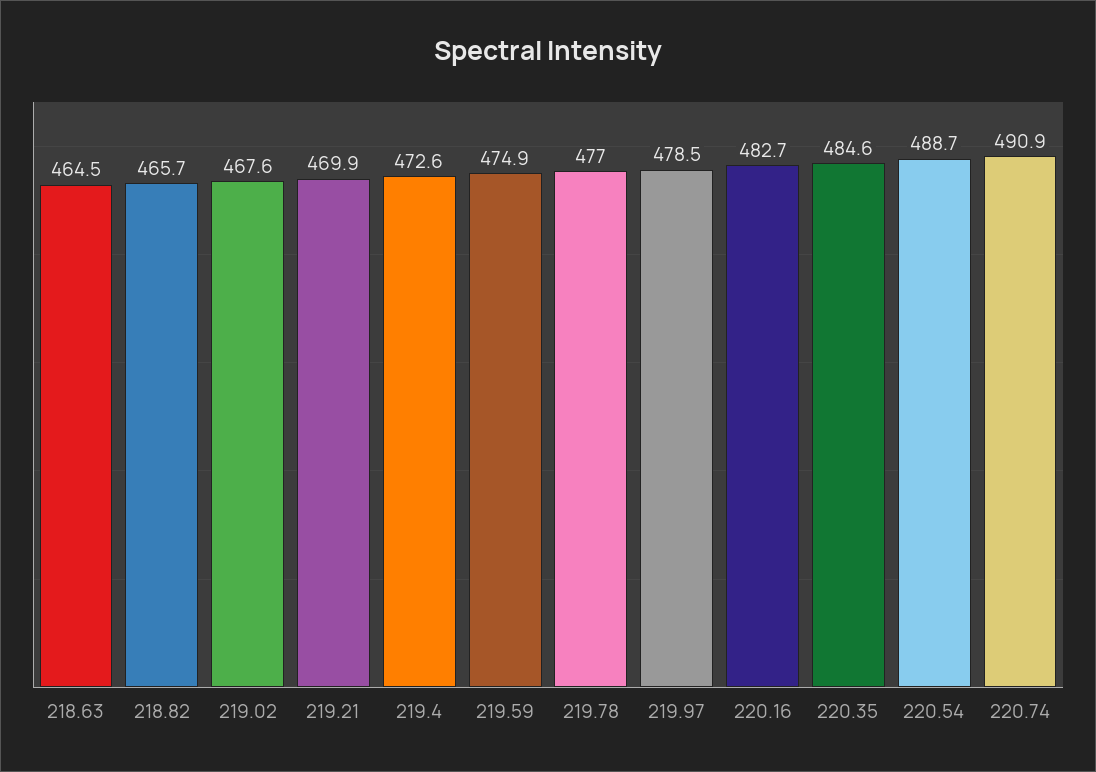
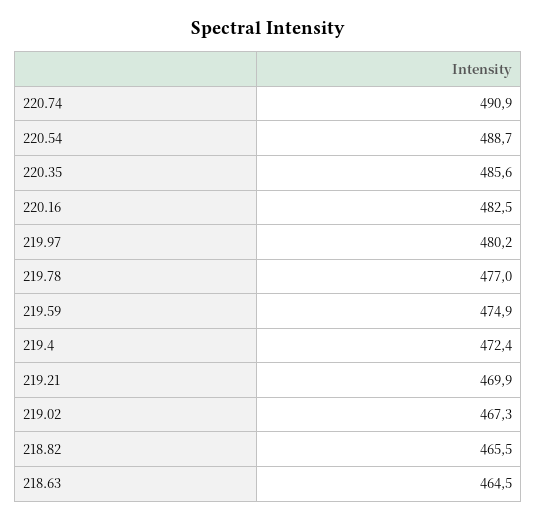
218.82: 465.7 -> 465.5
219.02: 467.6 -> 467.3
219.4: 472.6 -> 472.4
219.97: 478.5 -> 480.2
220.16: 482.7 -> 482.5
220.35: 484.6 -> 485.6

